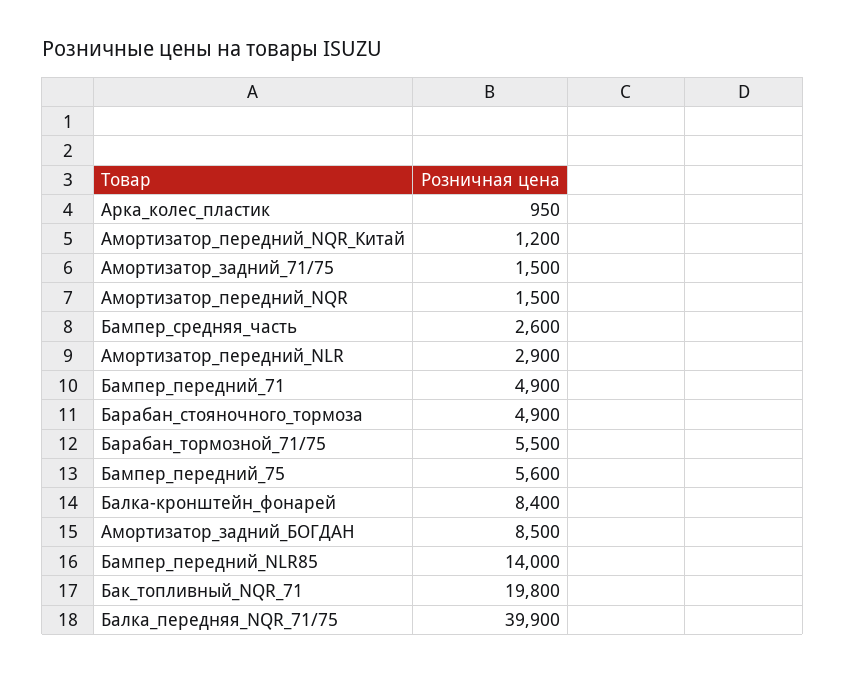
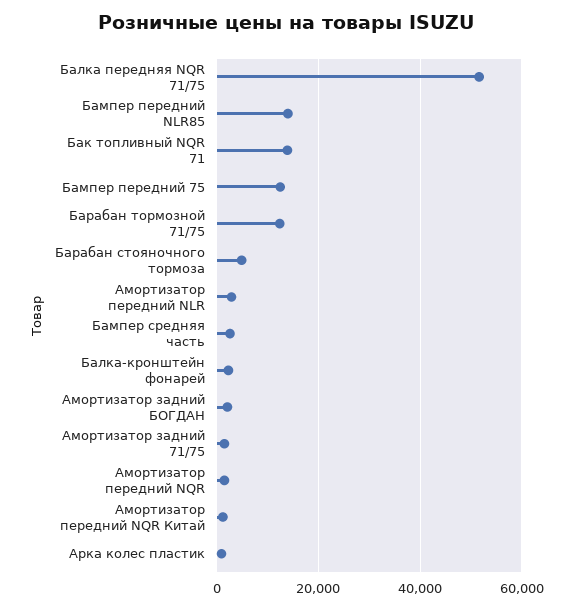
Бампер_передний_71: 4900 -> none
Барабан_тормозной_71/75: 5500 -> 12000
Бампер_передний_75: 5600 -> 12000
Балка-кронштейн_фонарей: 8400 -> 2000
Амортизатор_задний_БОГДАН: 8500 -> 2000
Бак_топливный_NQR_71: 19800 -> 14000
Балка_передняя_NQR_71/75: 39900 -> 52000

